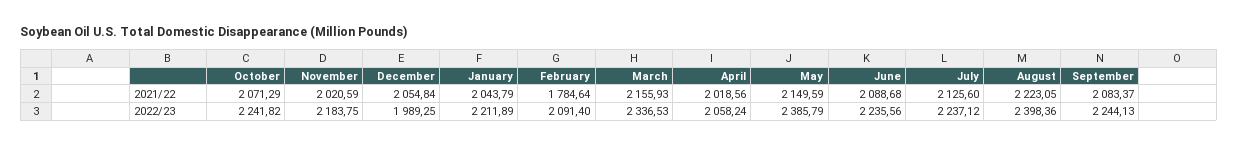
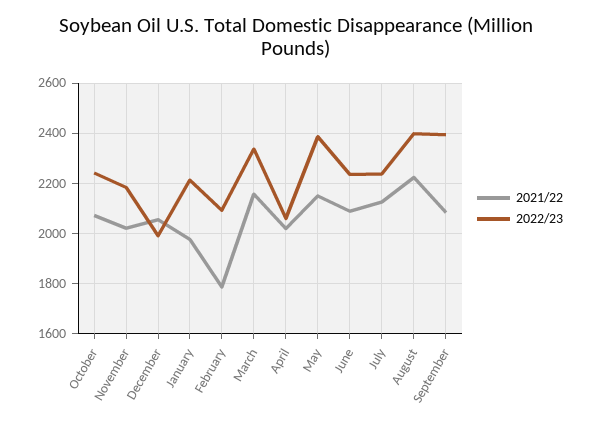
2021/22, January: 2043.79 -> 1975
2022/23, September: 2244.13 -> 2400

